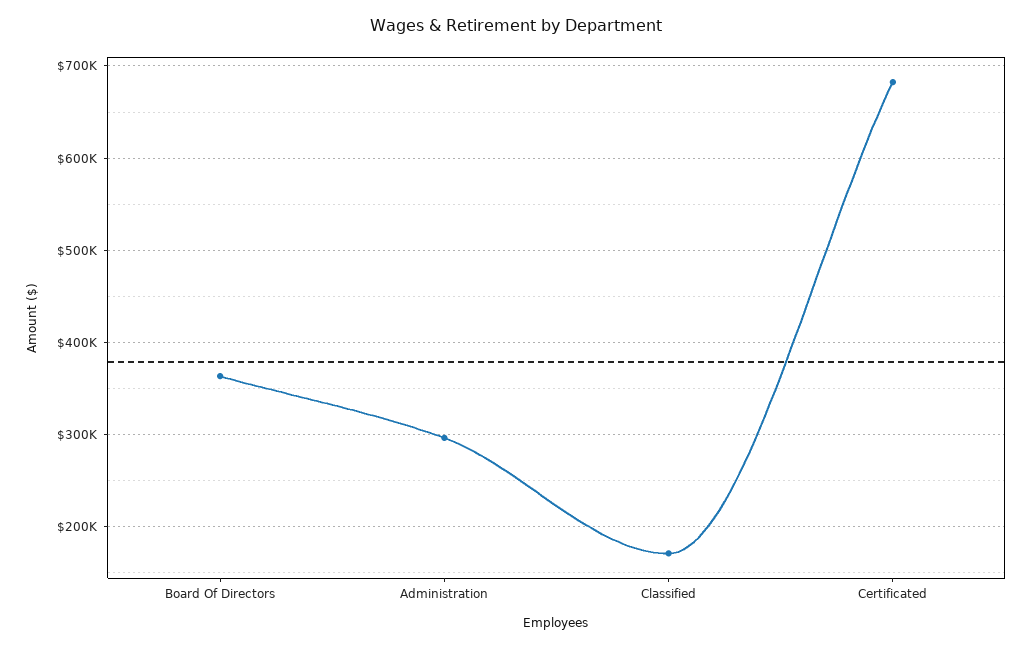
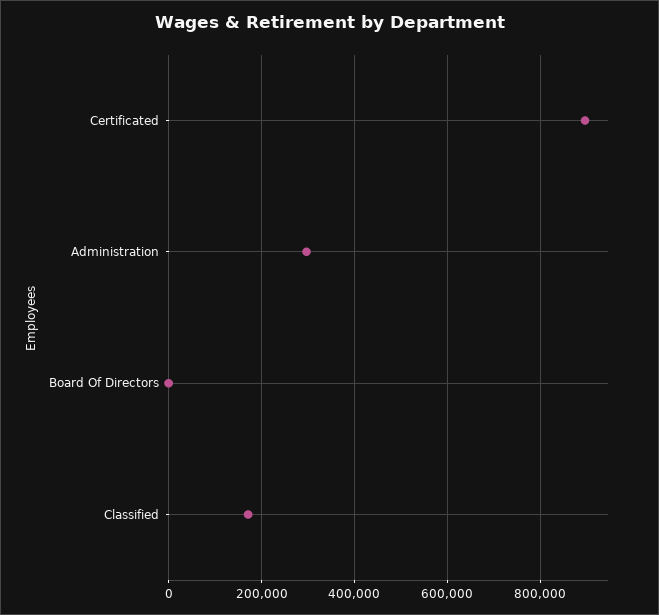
Board Of Directors: 360000 -> 0
Certificated: 680000 -> 900000

